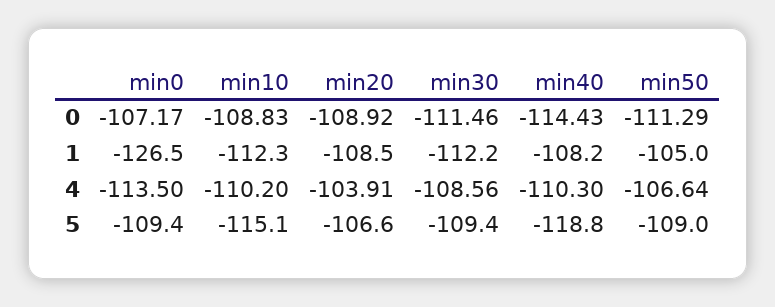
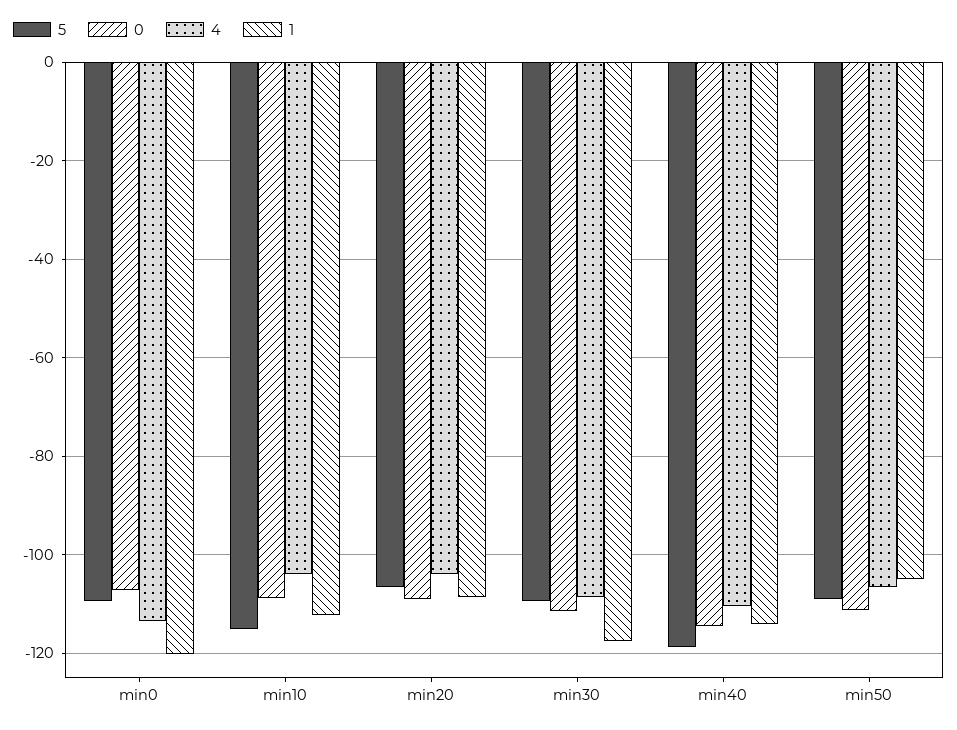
1, min0: -126.5 -> -120
1, min30: -112.2 -> -118
1, min40: -108.2 -> -114
4, min10: -110.2 -> -104

